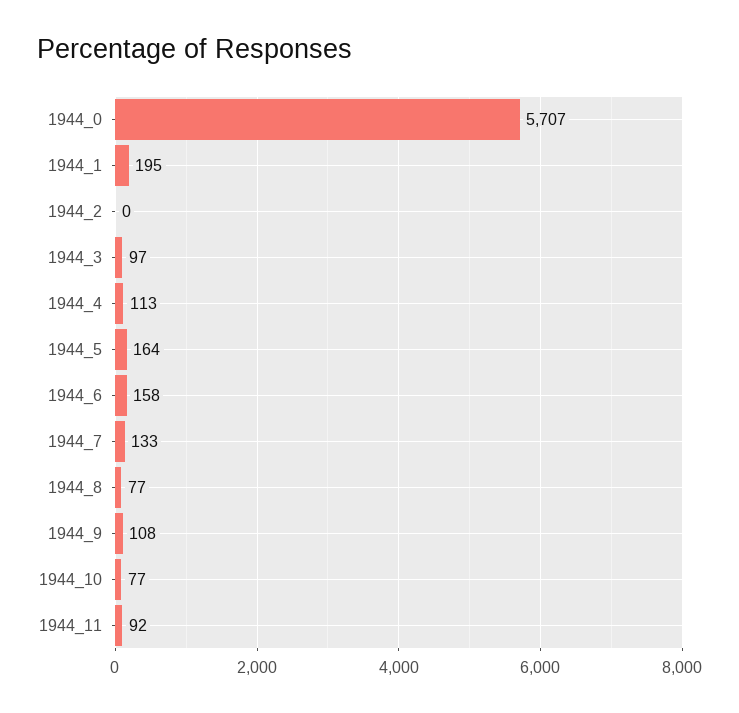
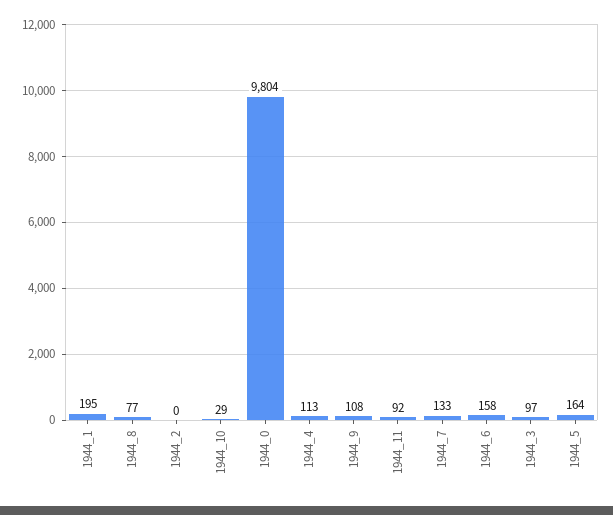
1944_0: 5707 -> 9804
1944_10: 77 -> 29

